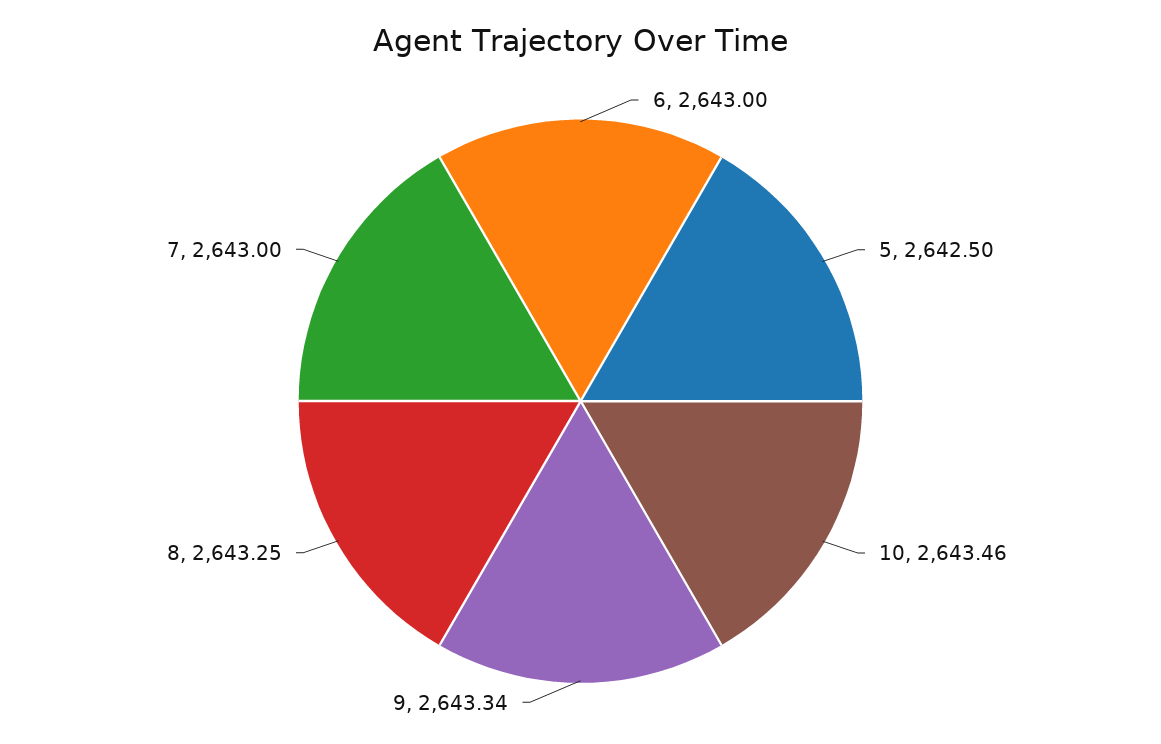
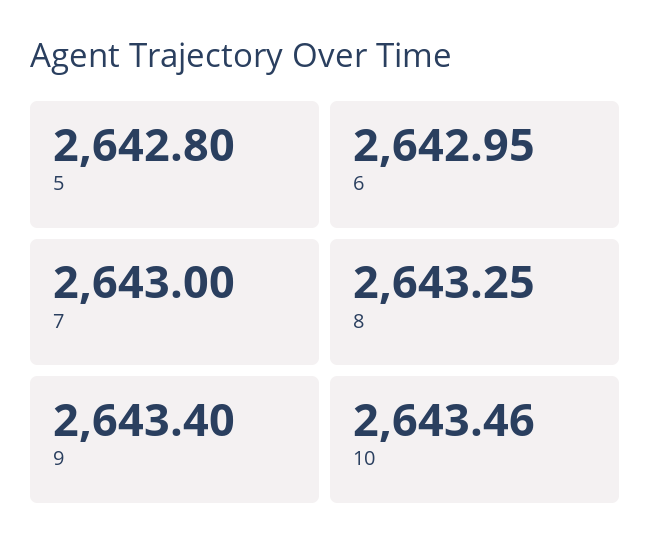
6: 2643 -> 2642.95
5: 2642.5 -> 2642.8
9: 2643.34 -> 2643.4

